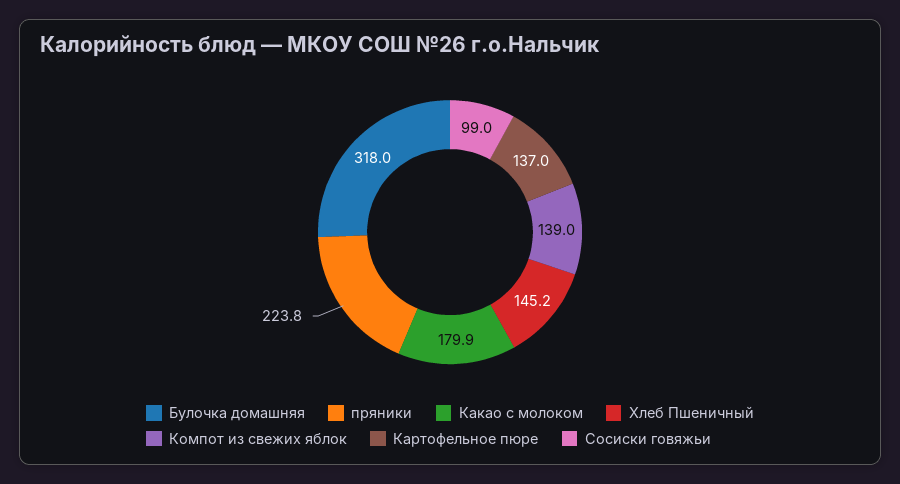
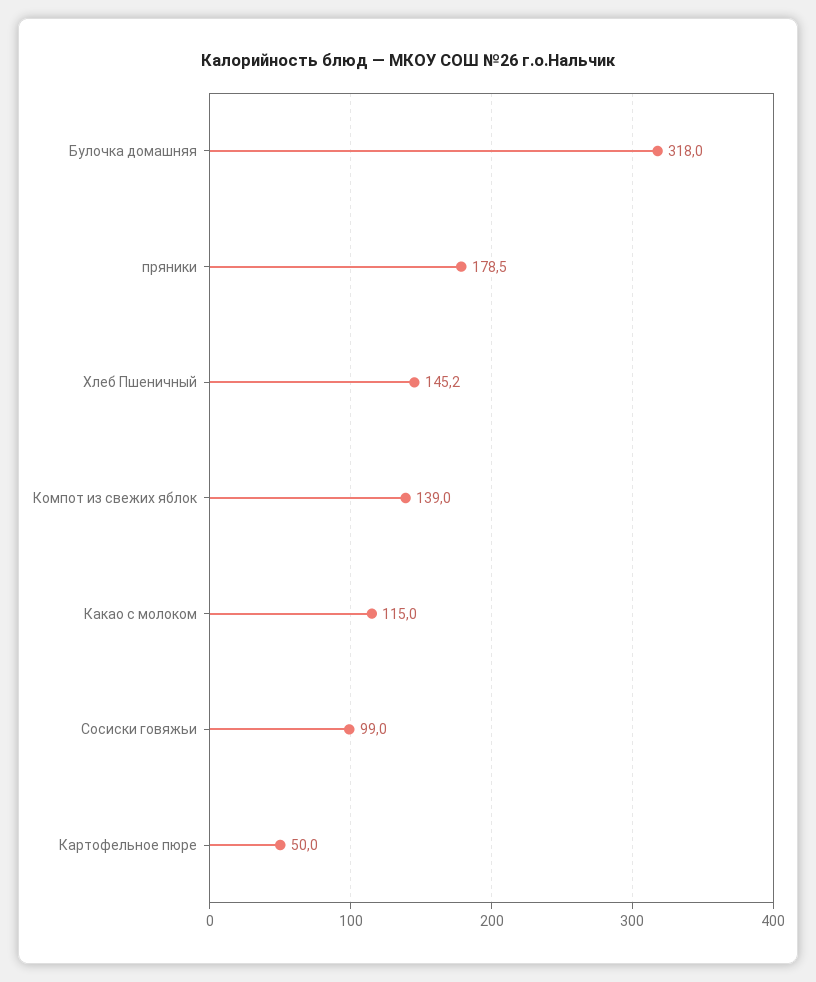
пряники: 223.8 -> 178.5
Какао с молоком: 179.9 -> 115
Картофельное пюре: 137 -> 50

